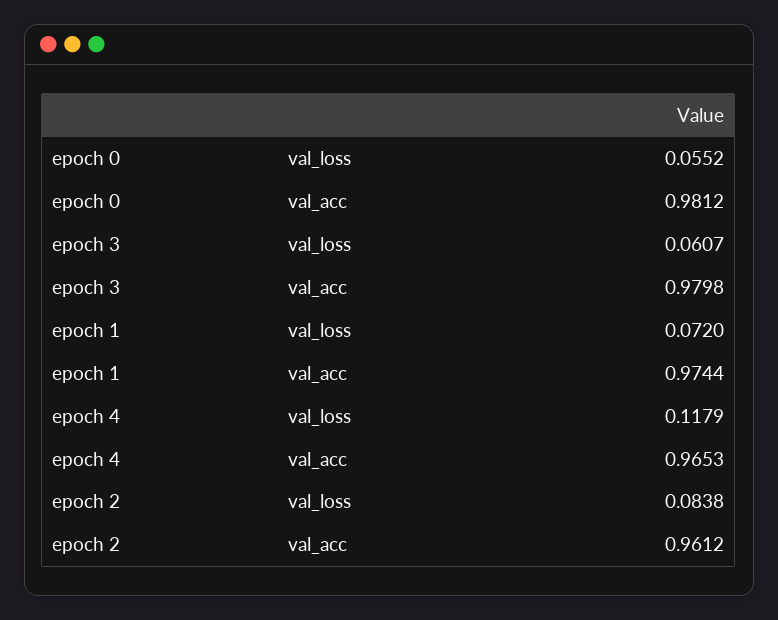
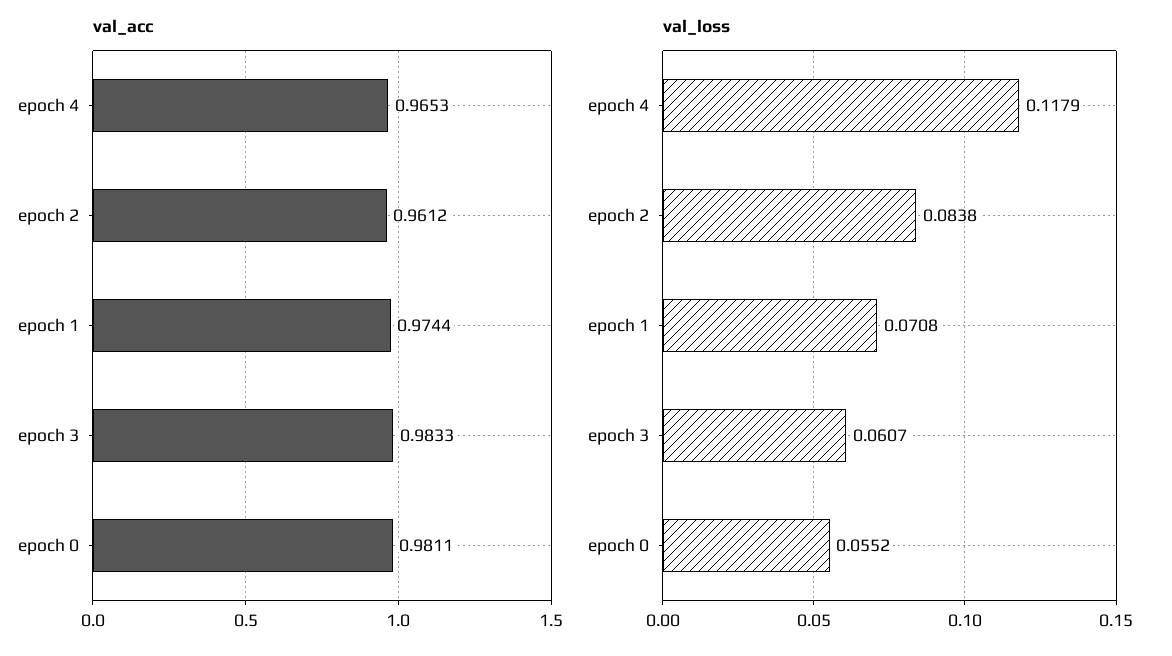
val_acc, epoch 0: 0.9812 -> 0.9811
val_acc, epoch 3: 0.9798 -> 0.9833
val_loss, epoch 1: 0.072 -> 0.0708

